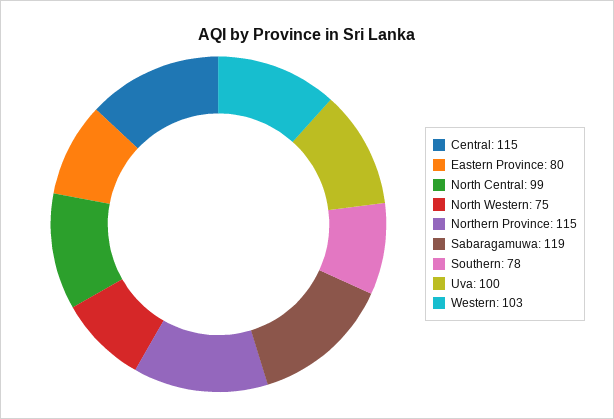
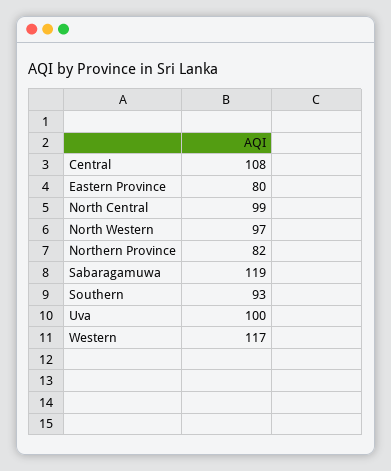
Central: 115 -> 108
North Western: 75 -> 97
Northern Province: 115 -> 82
Southern: 78 -> 93
Western: 103 -> 117

